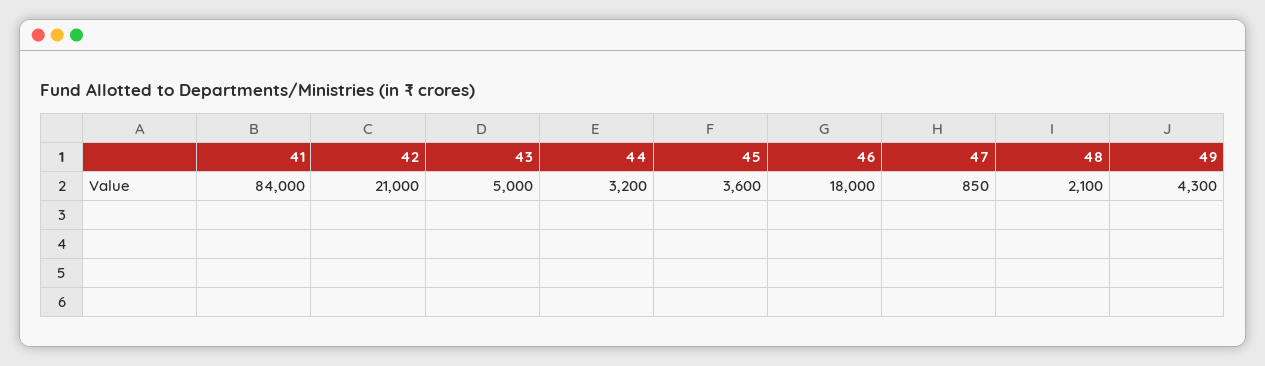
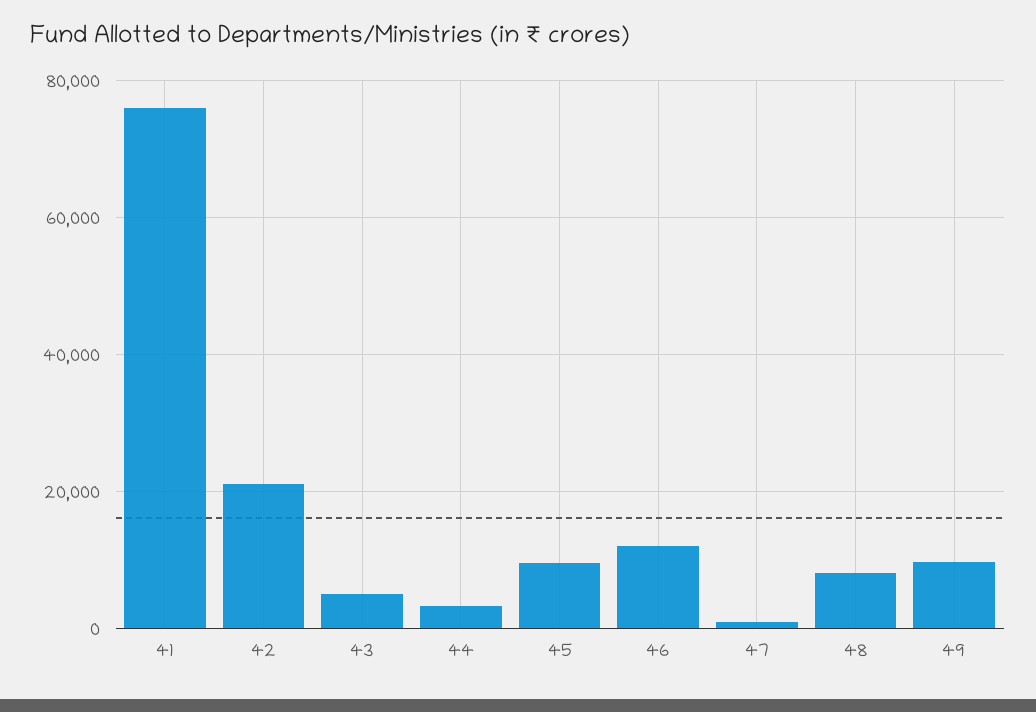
41: 84000 -> 76000
45: 3600 -> 10000
46: 18000 -> 12000
48: 2100 -> 8000
49: 4300 -> 10000

